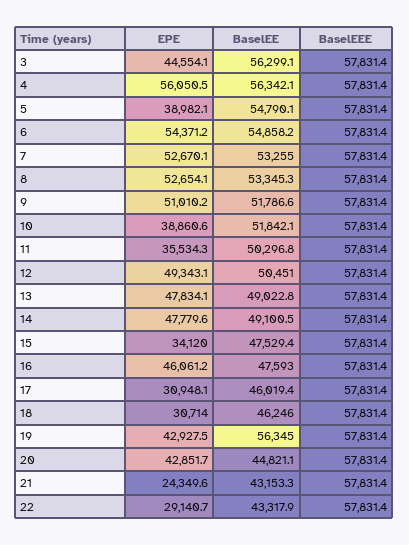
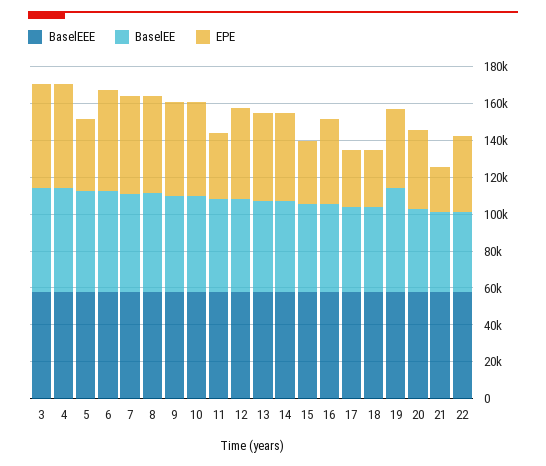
EPE, 3: 44554.1 -> 55000
EPE, 10: 38860.6 -> 50000
EPE, 22: 29140.7 -> 40000

